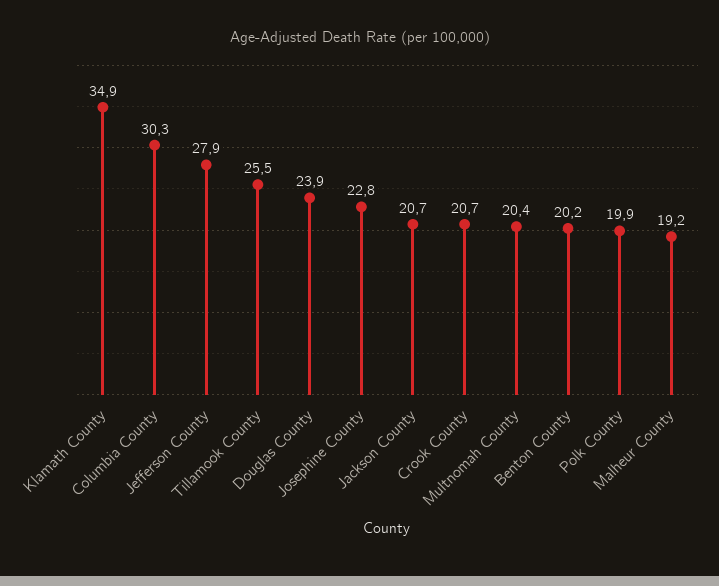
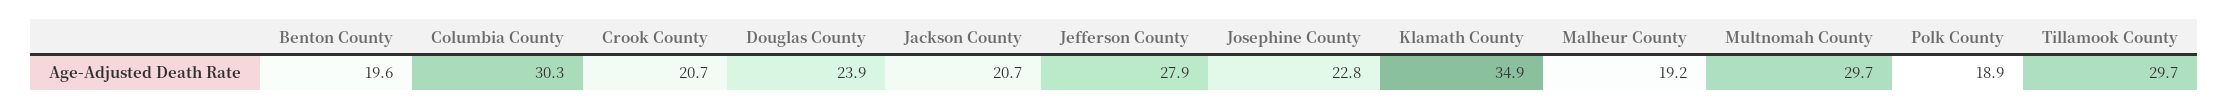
Tillamook County: 25.5 -> 29.7
Multnomah County: 20.4 -> 29.7
Benton County: 20.2 -> 19.6
Polk County: 19.9 -> 18.9

